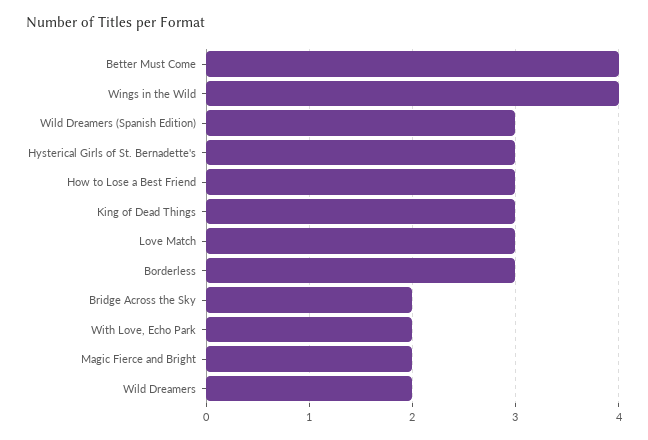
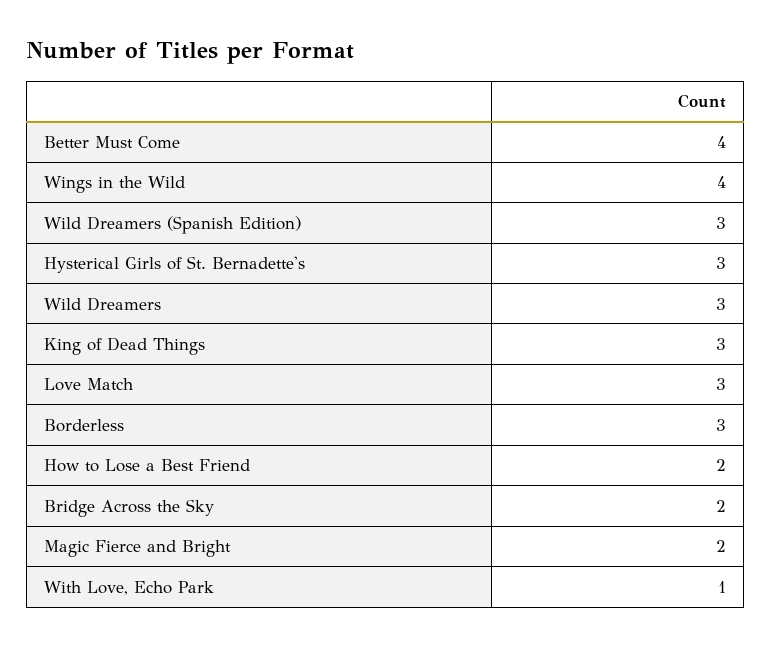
How to Lose a Best Friend: 3 -> 2
With Love, Echo Park: 2 -> 1
Wild Dreamers: 2 -> 3

